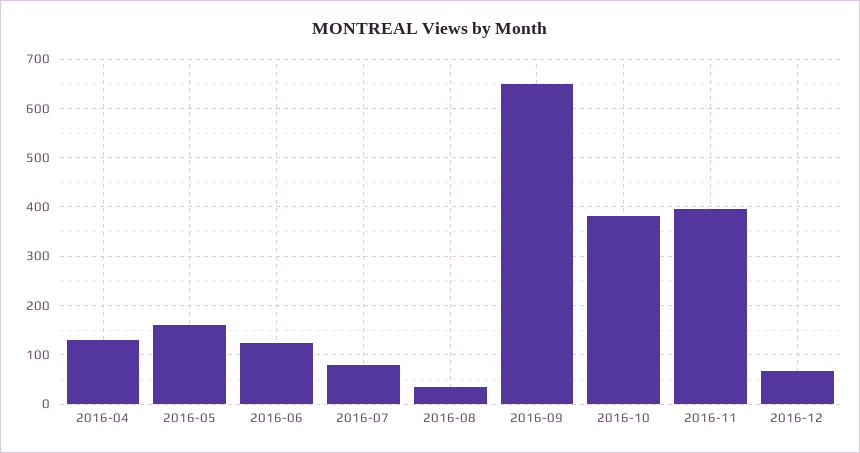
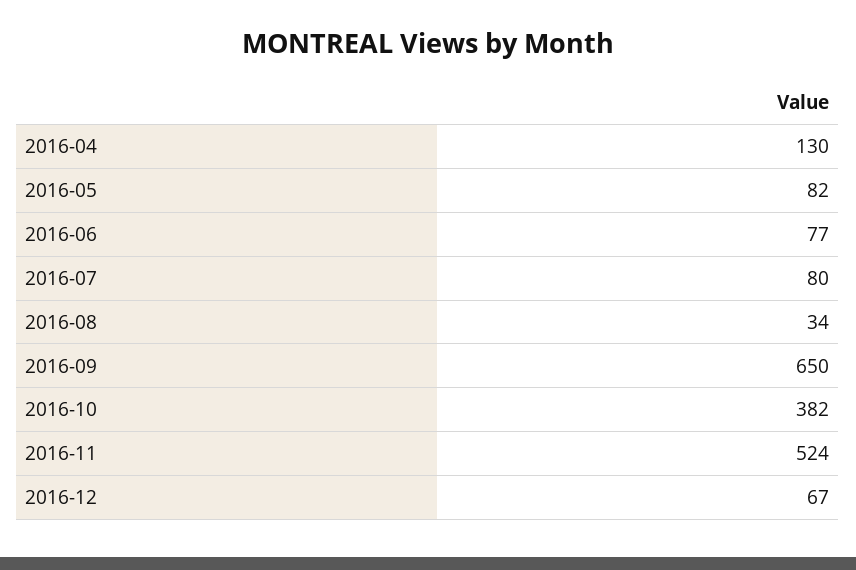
2016-05: 160 -> 82
2016-06: 120 -> 77
2016-11: 400 -> 524

